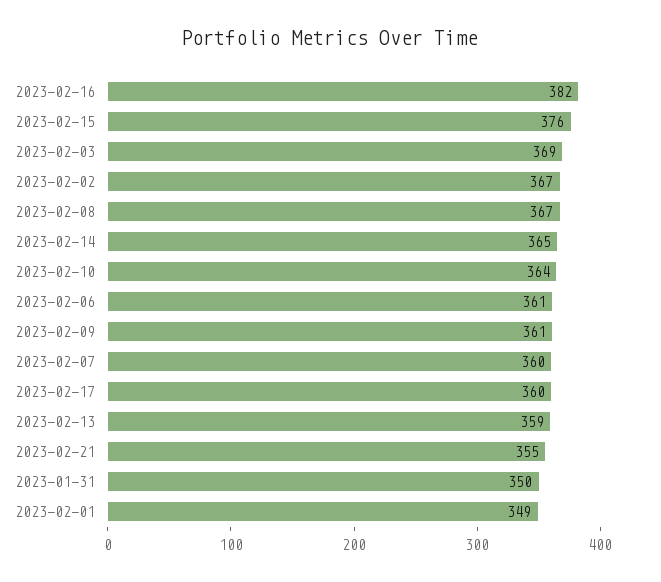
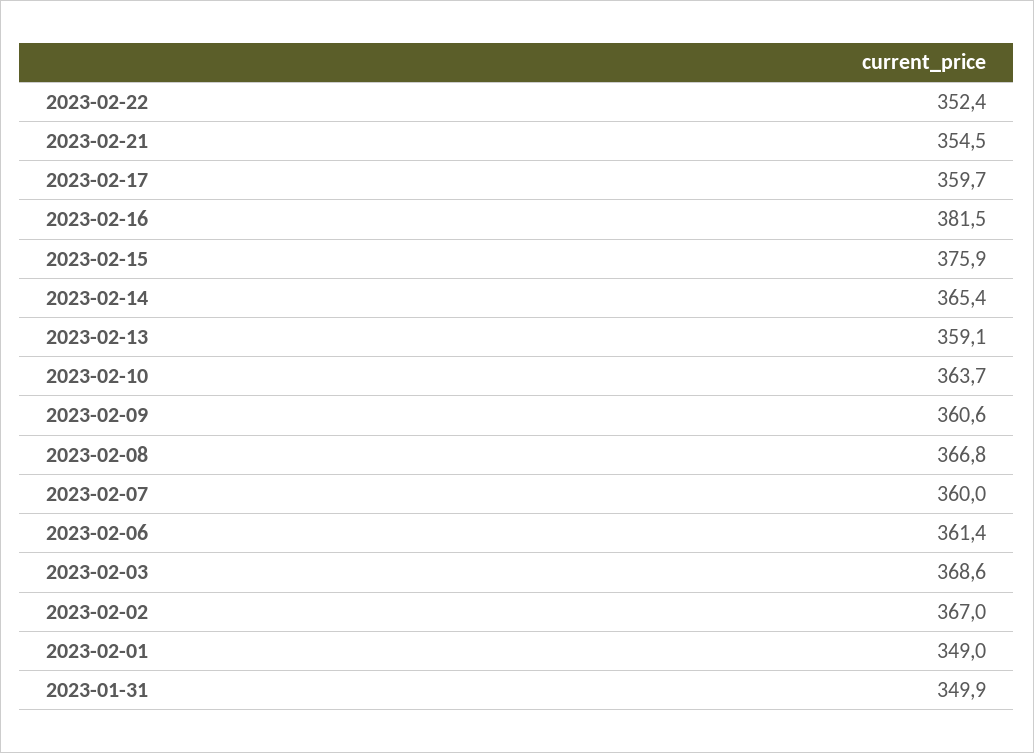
2023-02-22: none -> 352.4

